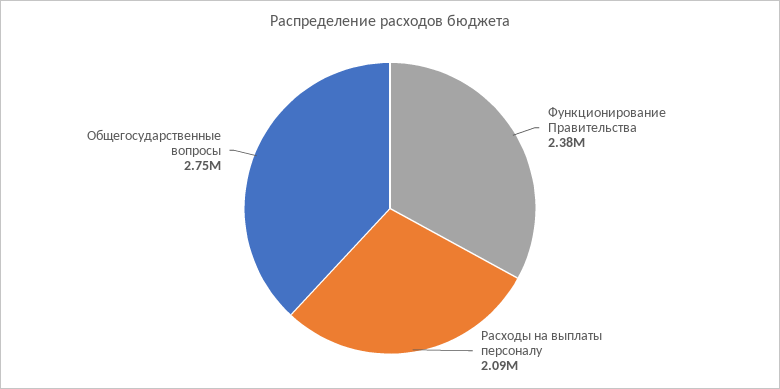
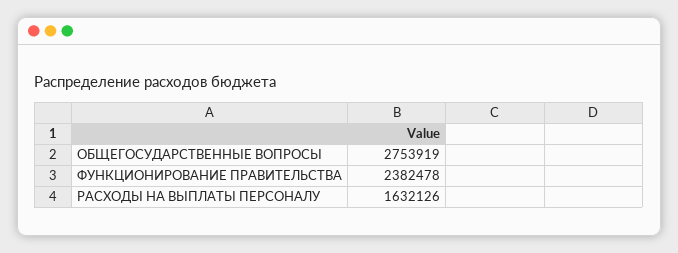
Расходы на выплаты персоналу: 2090000 -> 1632126

